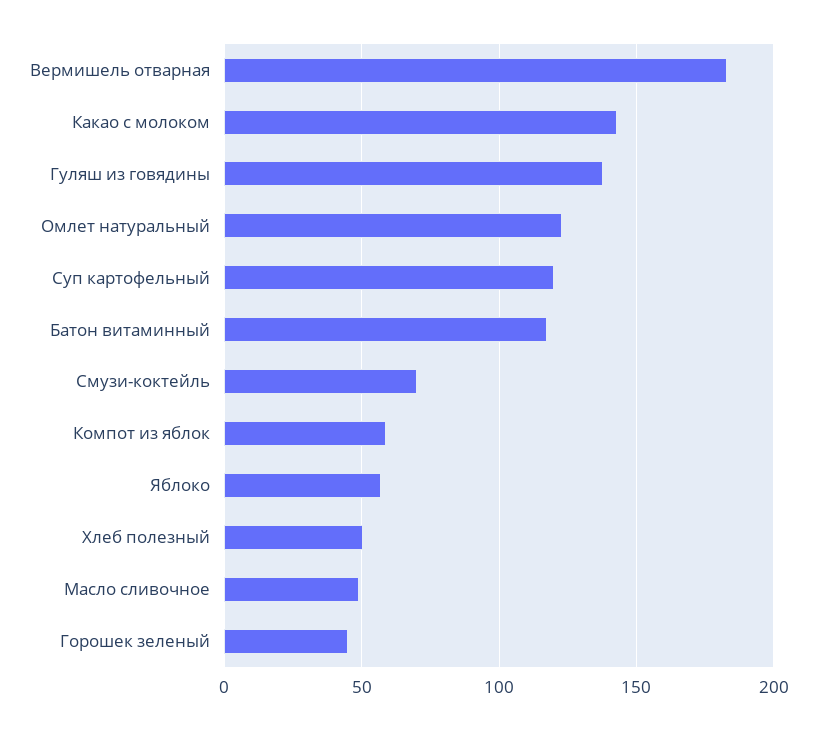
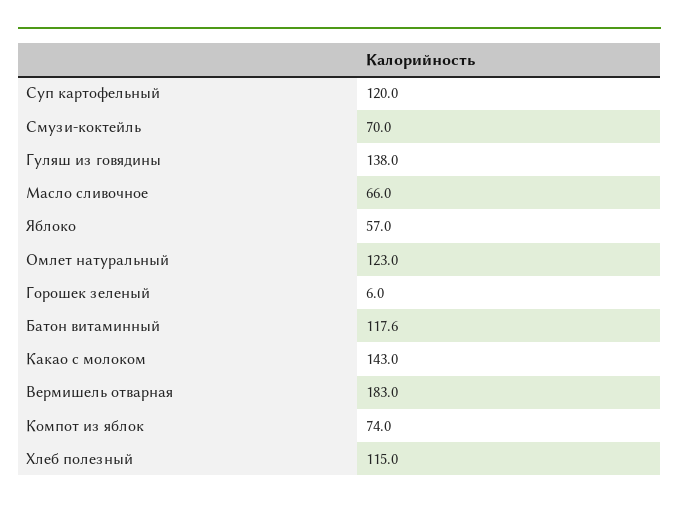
Компот из яблок: 60 -> 74
Хлеб полезный: 50 -> 115
Масло сливочное: 50 -> 66
Горошек зеленый: 45 -> 6

